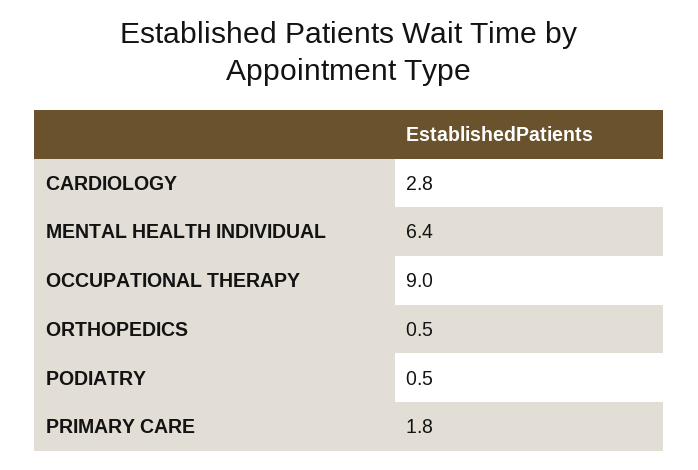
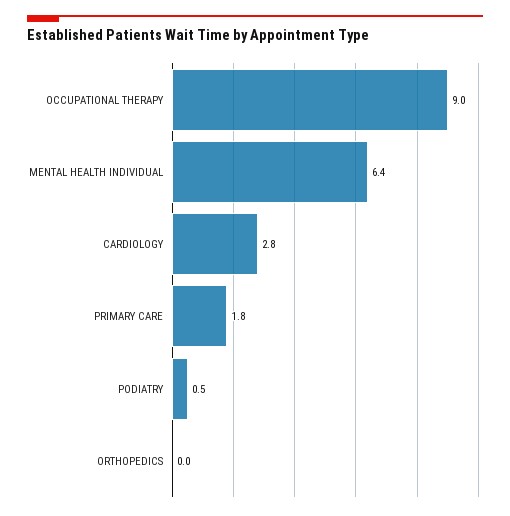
ORTHOPEDICS: 0.5 -> 0

